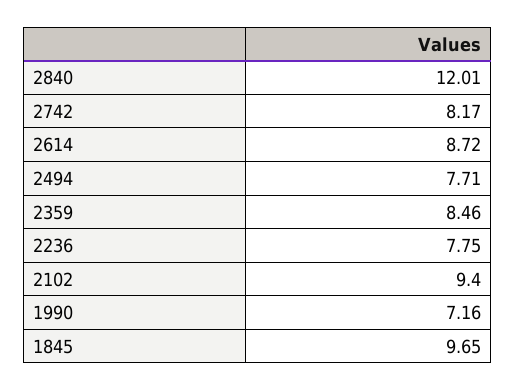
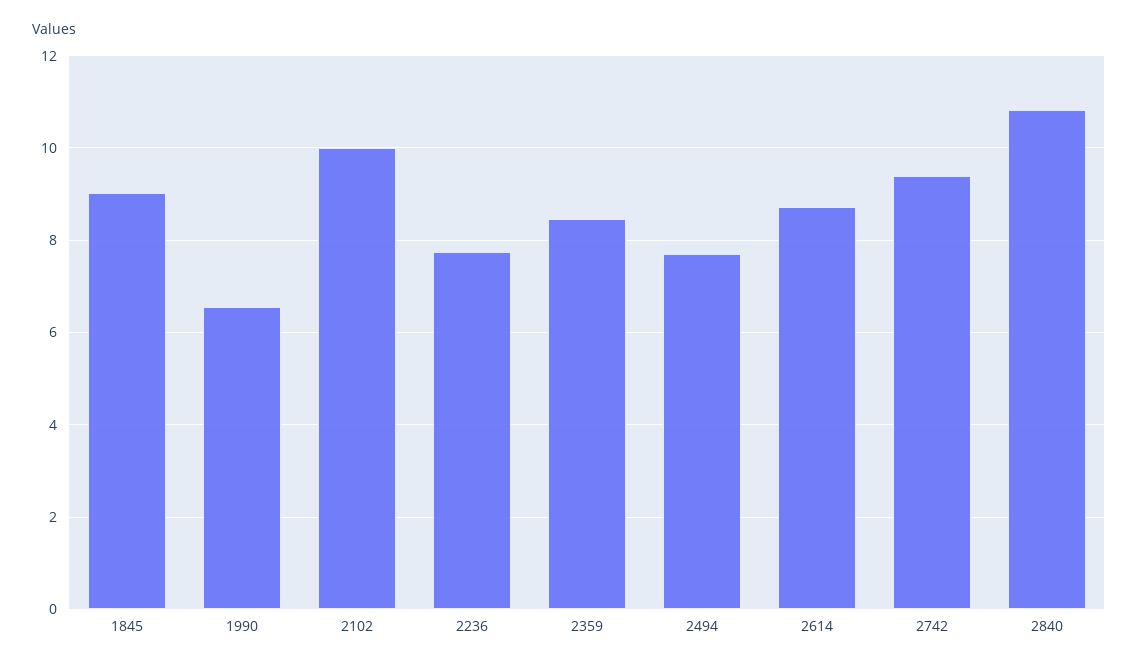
2840: 12.01 -> 10.8
2742: 8.17 -> 9.4
2102: 9.4 -> 10
1990: 7.16 -> 6.6
1845: 9.65 -> 9

